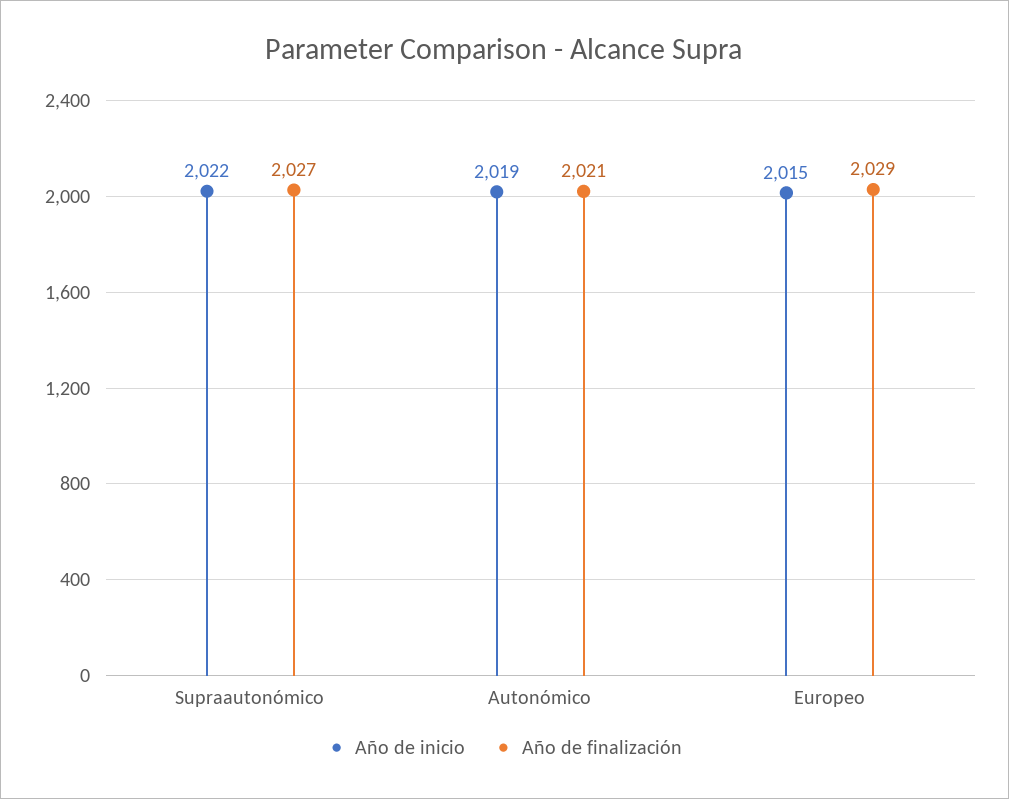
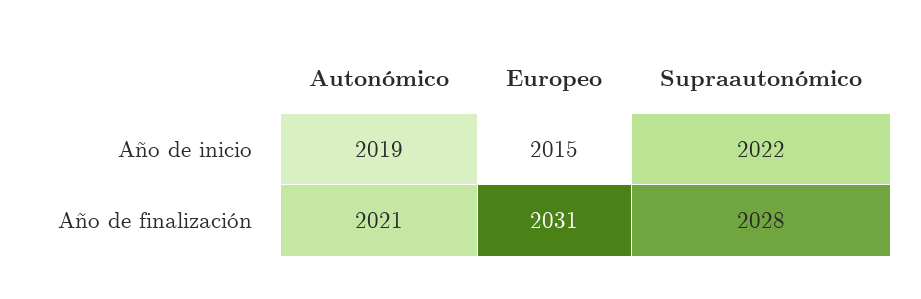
Año de finalización, Supraautonómico: 2027 -> 2028
Año de finalización, Europeo: 2029 -> 2031

